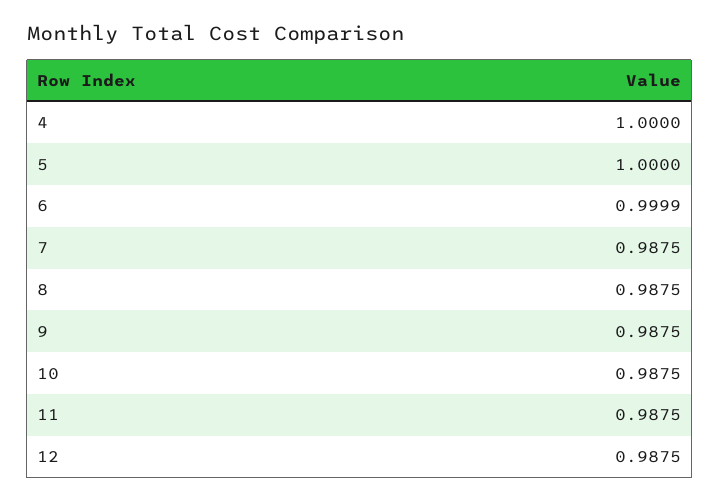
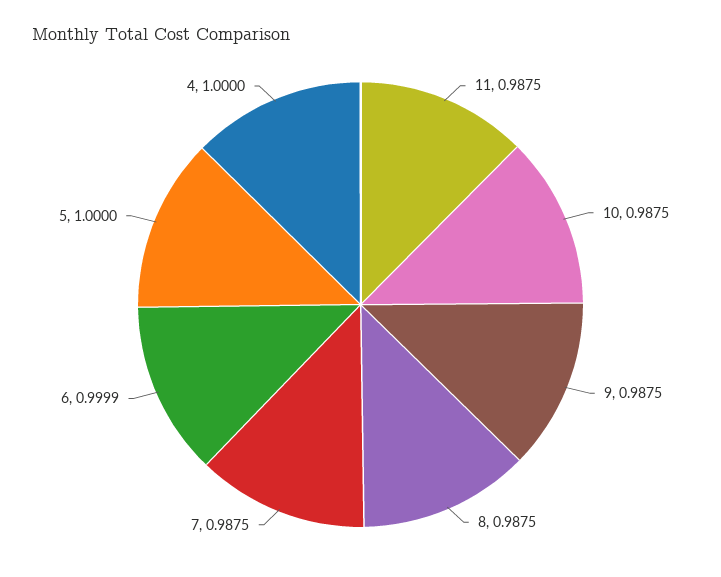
12: 0.9875 -> none

